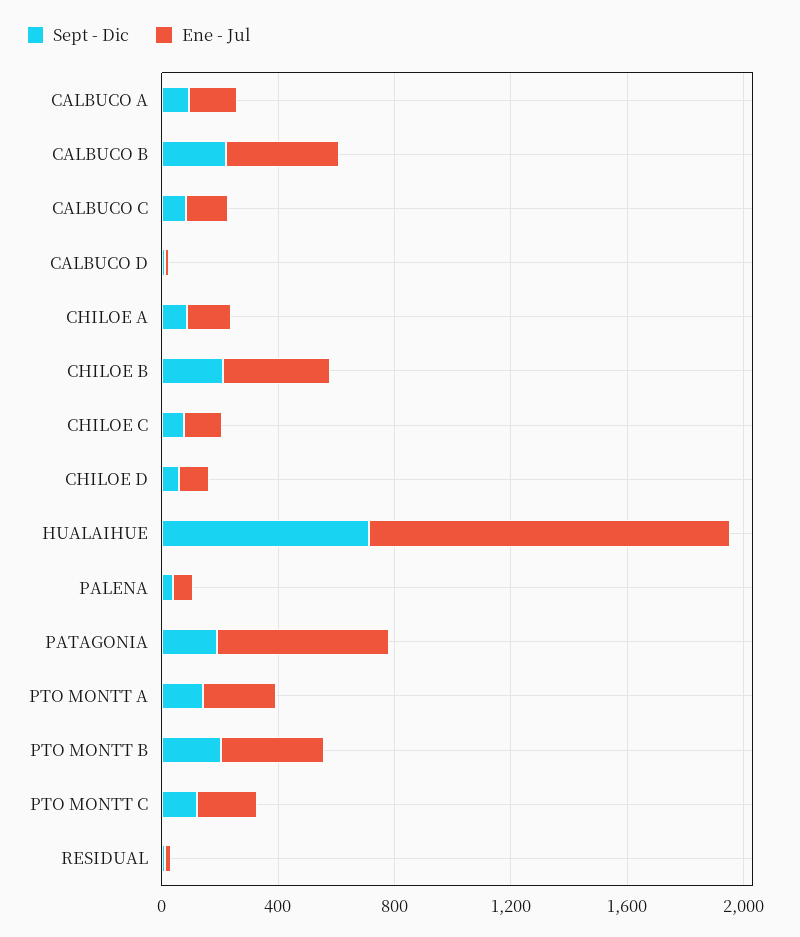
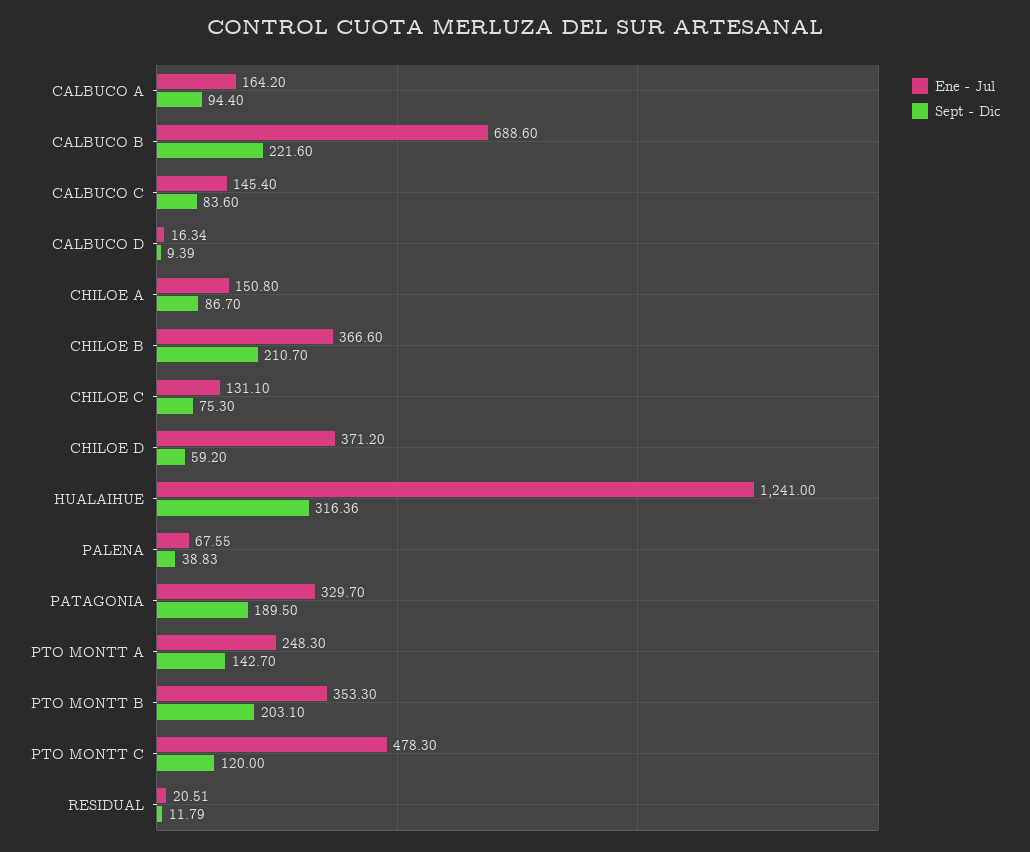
Ene - Jul, CALBUCO B: 400 -> 688.6
Ene - Jul, CHILOE D: 100 -> 371.2
Sept - Dic, HUALAIHUE: 700 -> 316.36
Ene - Jul, PATAGONIA: 600 -> 329.7
Ene - Jul, PTO MONTT C: 200 -> 478.3

